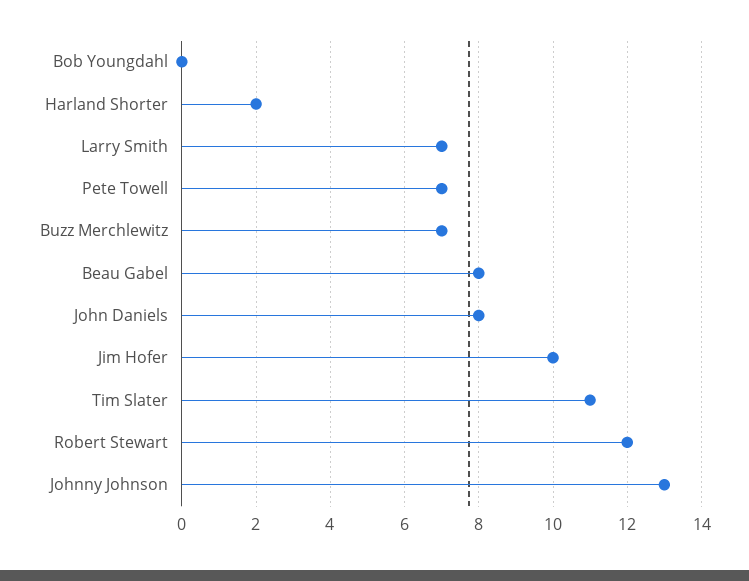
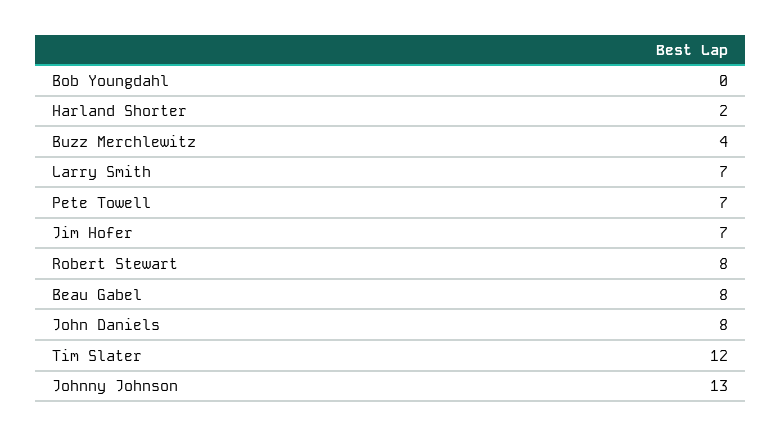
Buzz Merchlewitz: 7 -> 4
Jim Hofer: 10 -> 7
Tim Slater: 11 -> 12
Robert Stewart: 12 -> 8

